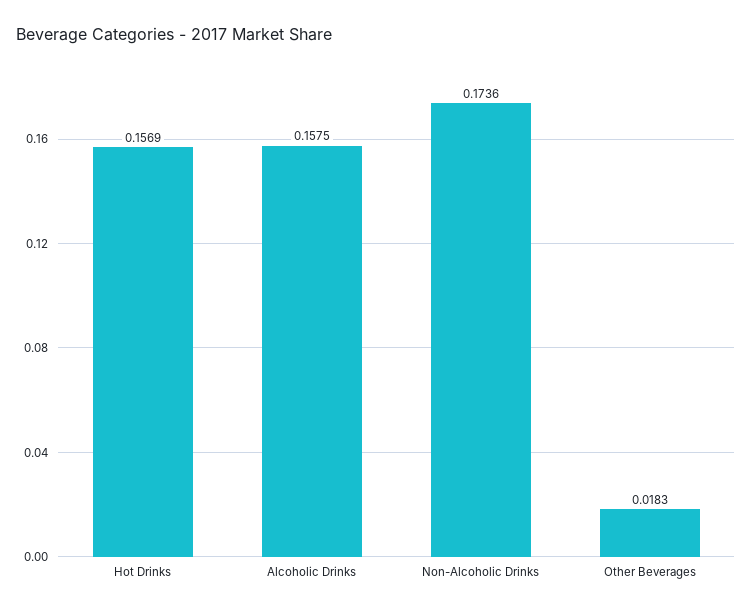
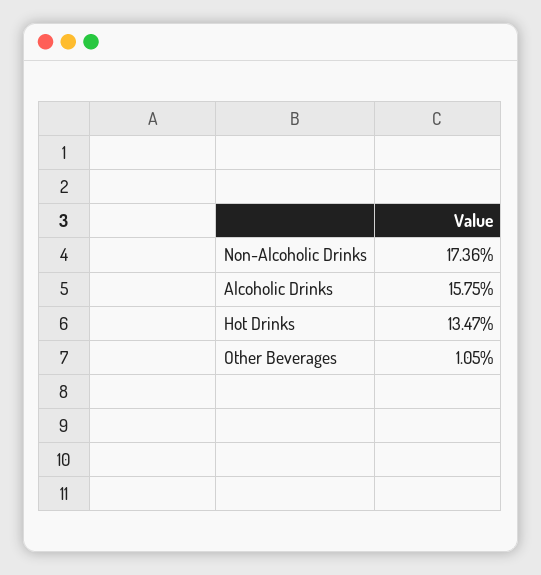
Hot Drinks: 0.1569 -> 0.1347
Other Beverages: 0.0183 -> 0.0105

